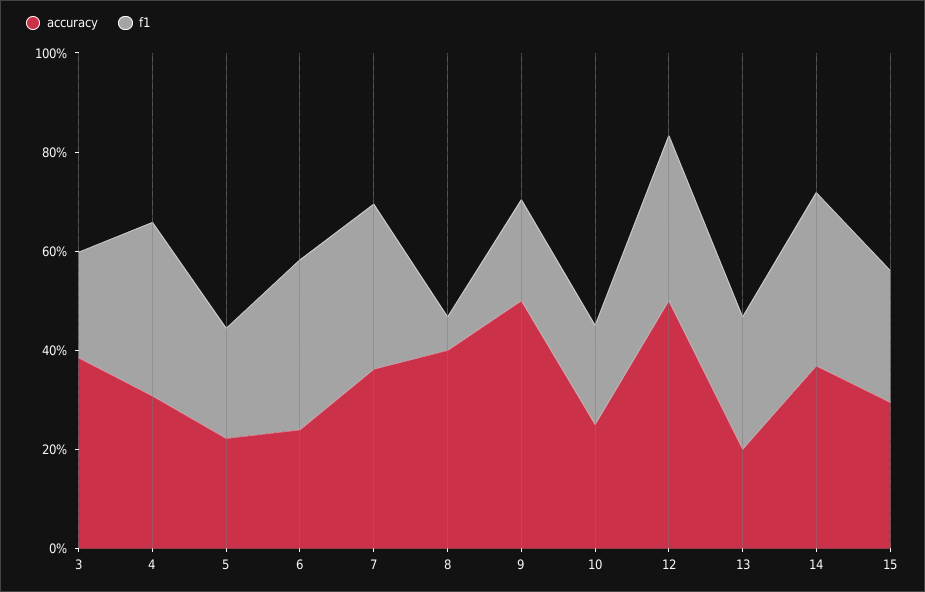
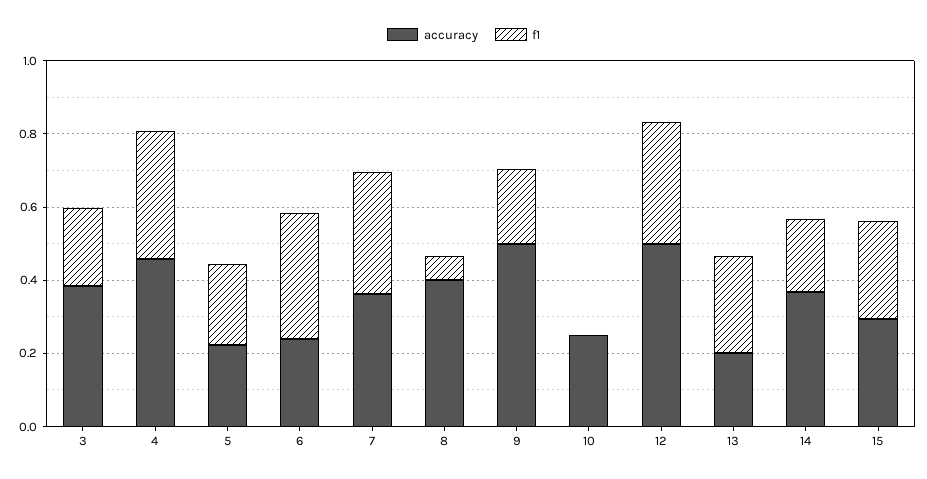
accuracy, 4: 0.3 -> 0.45
f1, 10: 0.2 -> 0
f1, 14: 0.35 -> 0.2

